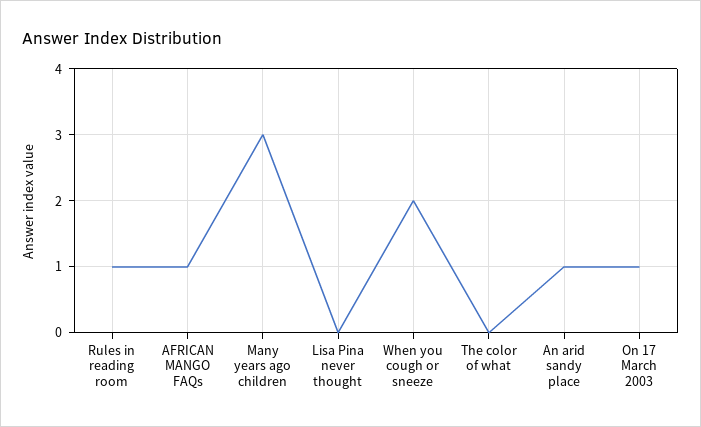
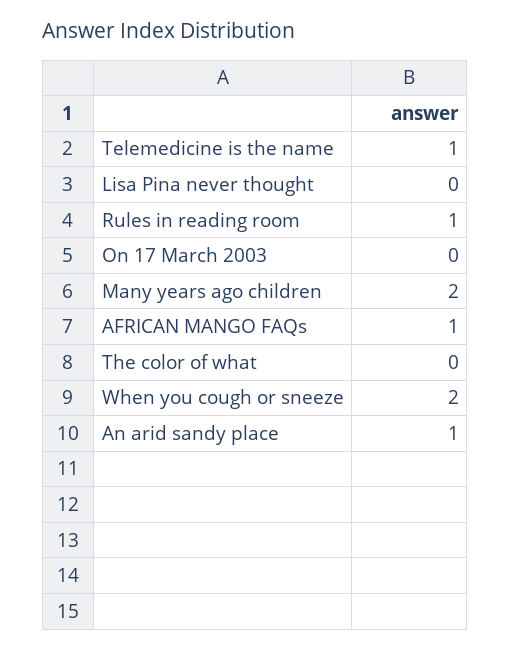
Many years ago children: 3 -> 2
On 17 March 2003: 1 -> 0
Telemedicine is the name: none -> 1

